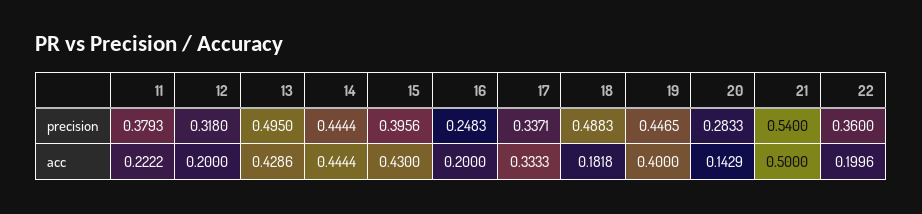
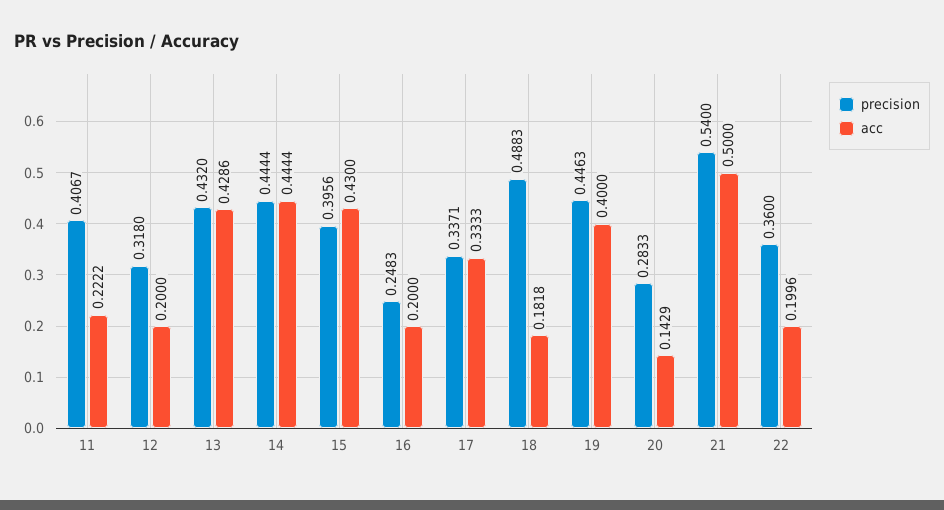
precision, 11: 0.3793 -> 0.4067
precision, 13: 0.495 -> 0.432
precision, 19: 0.4465 -> 0.4463

